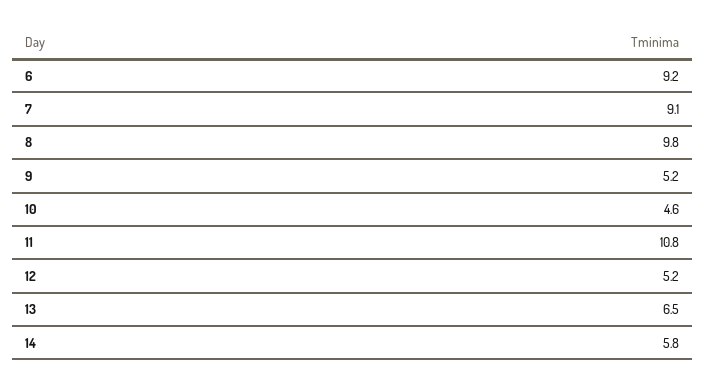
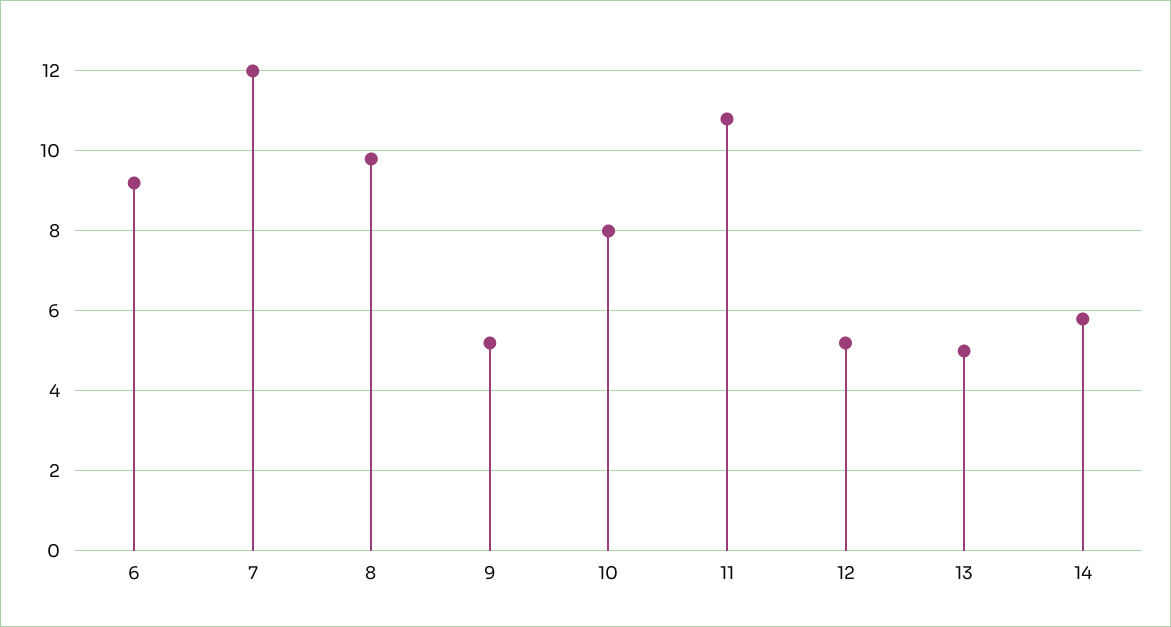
7: 9.1 -> 12
10: 4.6 -> 8
13: 6.5 -> 5

